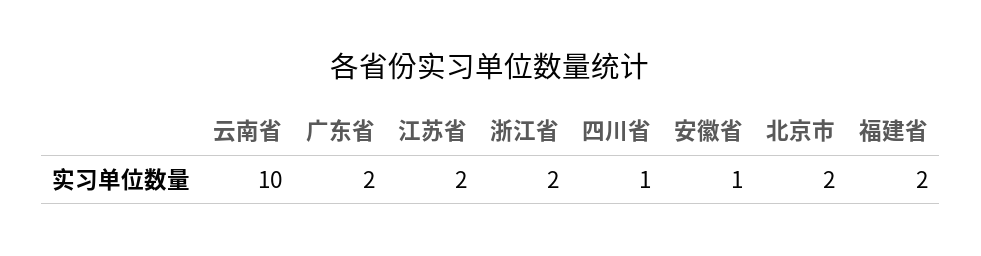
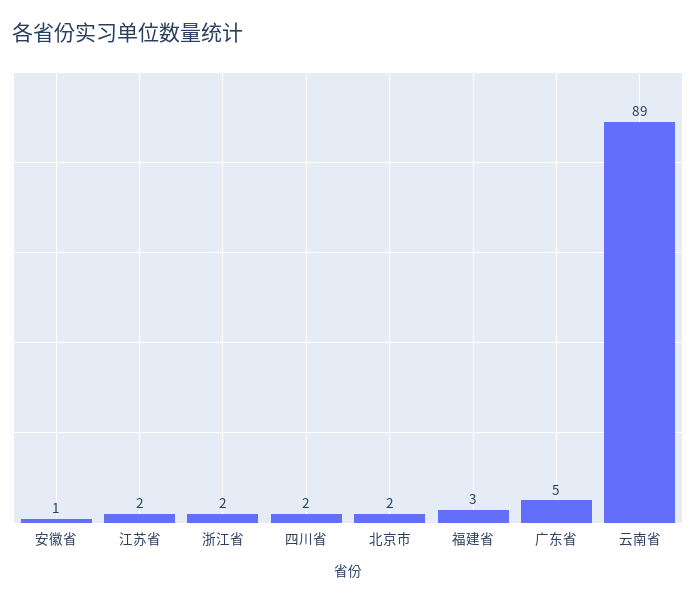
云南省: 10 -> 89
广东省: 2 -> 5
四川省: 1 -> 2
福建省: 2 -> 3

